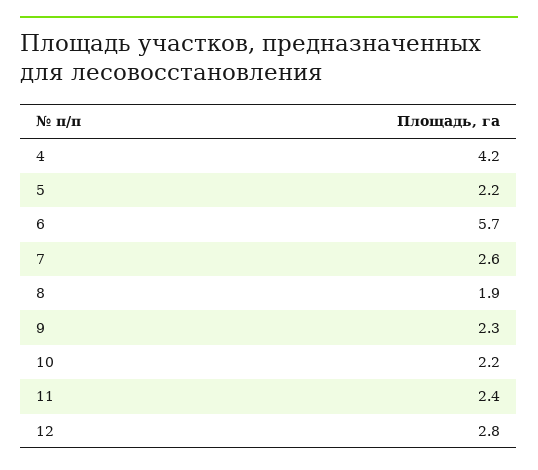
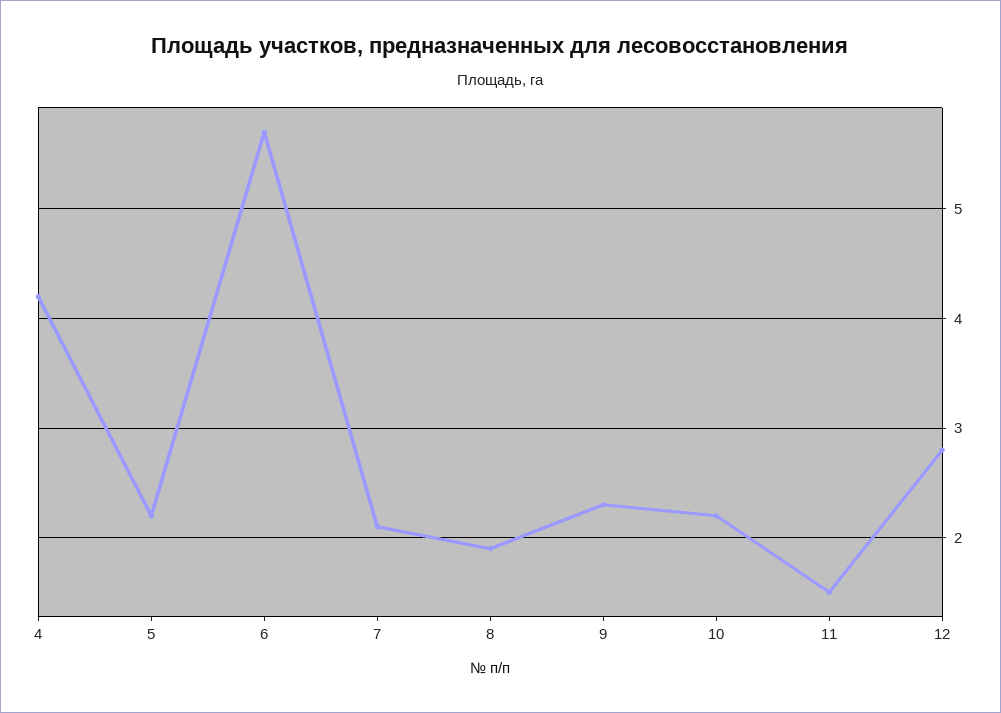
7: 2.6 -> 2.1
11: 2.4 -> 1.5

